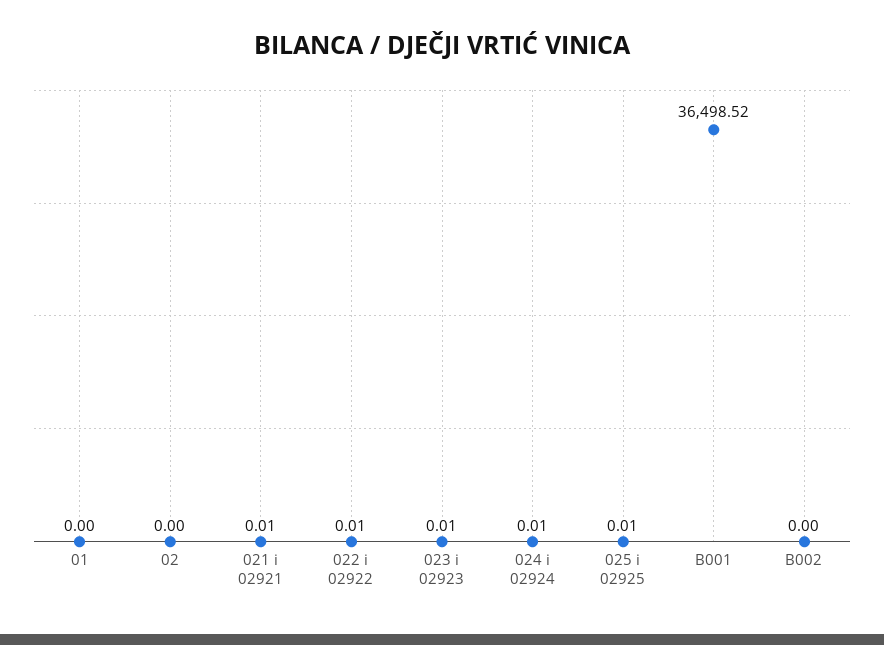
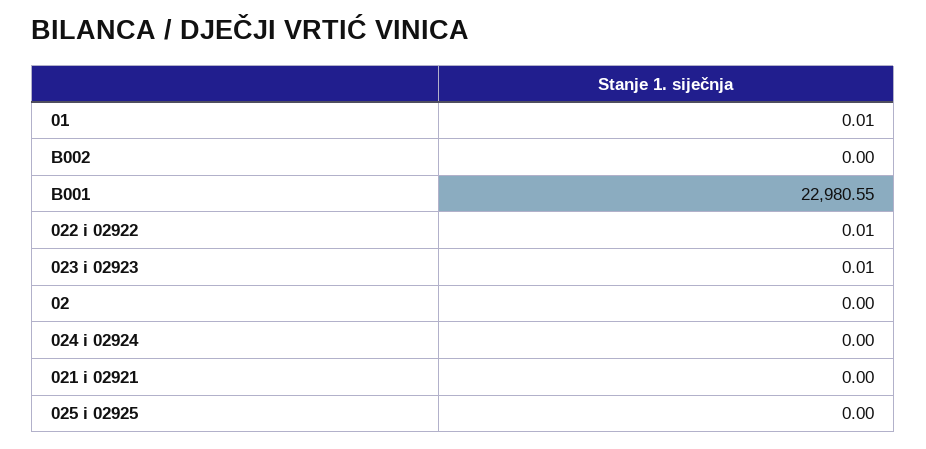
01: 0 -> 0.01
021 i 02921: 0.01 -> 0
024 i 02924: 0.01 -> 0
025 i 02925: 0.01 -> 0
B001: 36498.52 -> 22980.55

